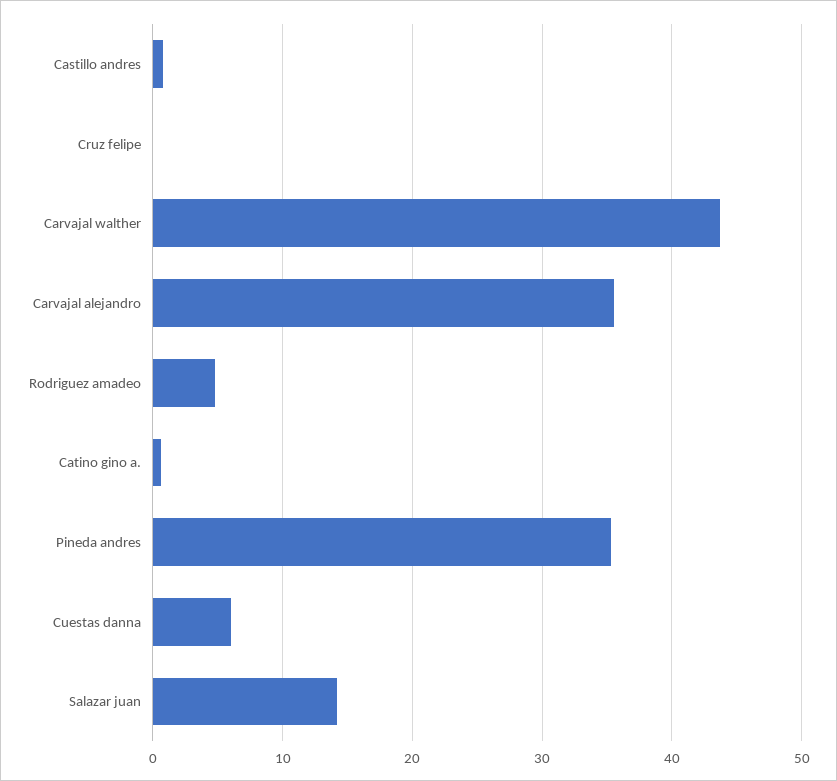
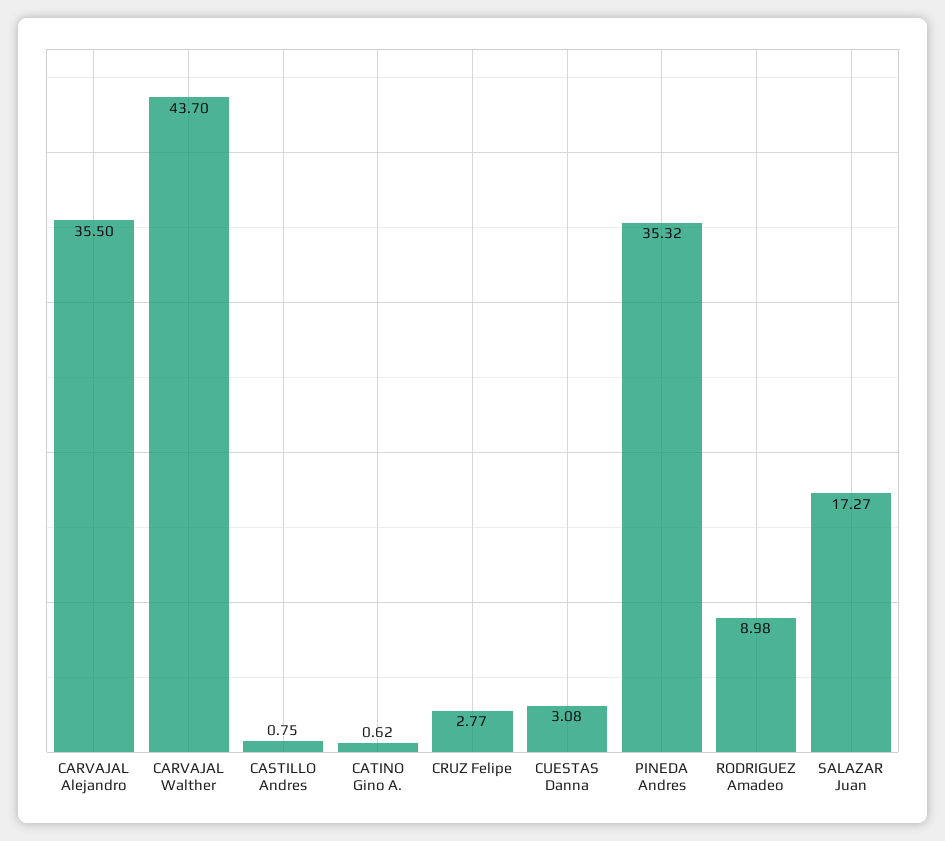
Cruz felipe: 0 -> 2.77
Rodriguez amadeo: 5 -> 8.98
Cuestas danna: 6 -> 3.08
Salazar juan: 14 -> 17.27

